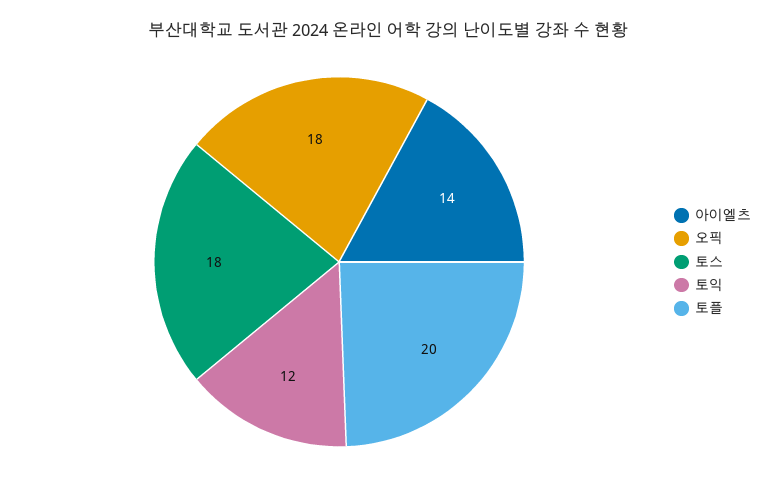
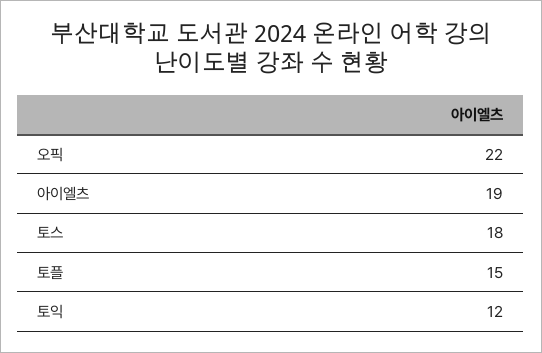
아이엘츠: 14 -> 19
오픽: 18 -> 22
토플: 20 -> 15

